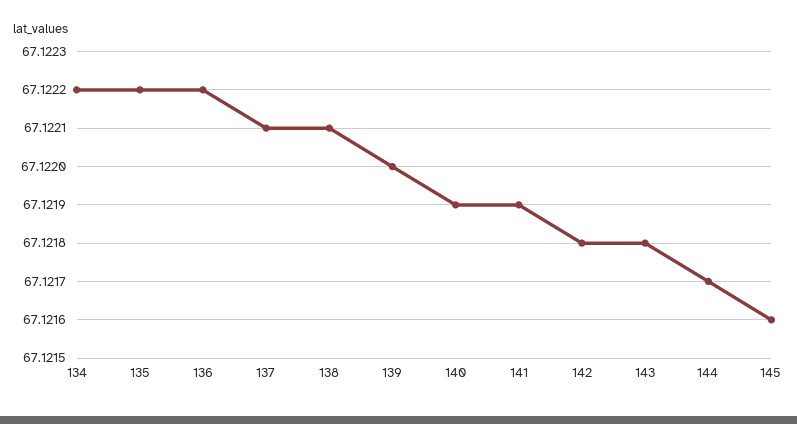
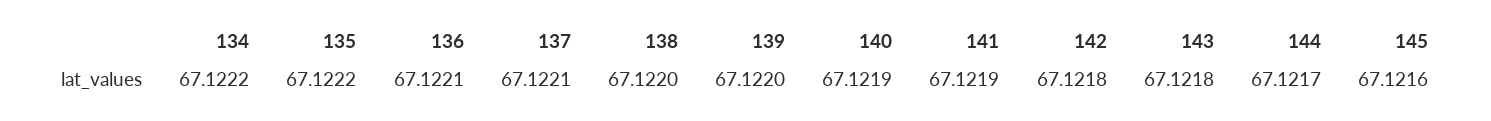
136: 67.1222 -> 67.1221
138: 67.1221 -> 67.122

